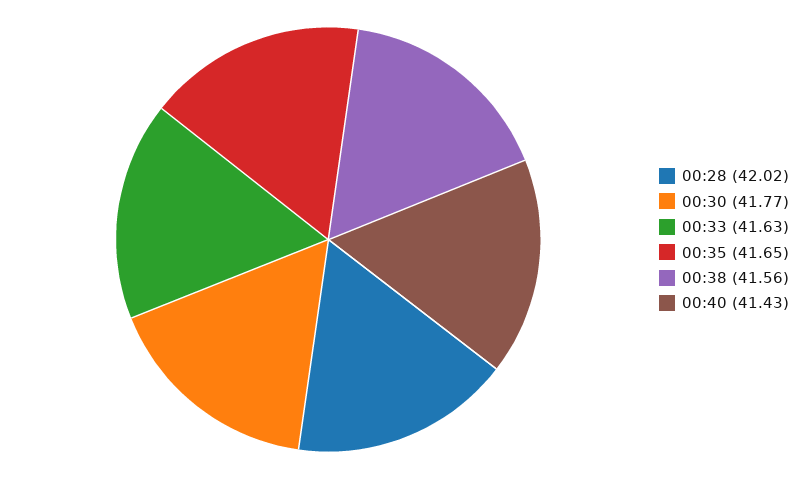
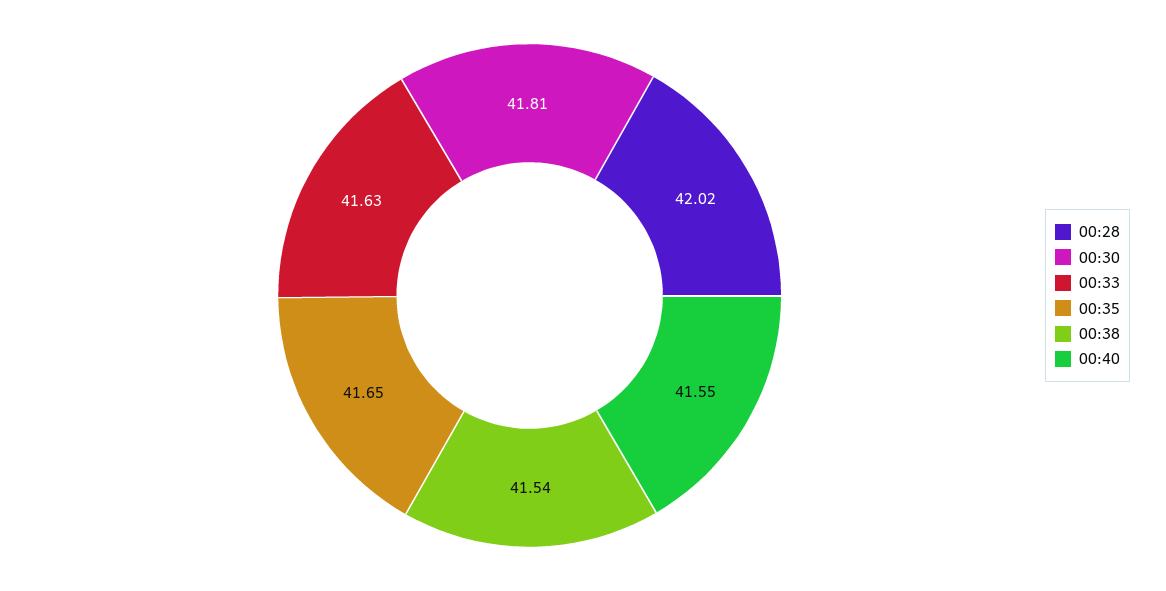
00:30: 41.77 -> 41.81
00:38: 41.56 -> 41.54
00:40: 41.43 -> 41.55

